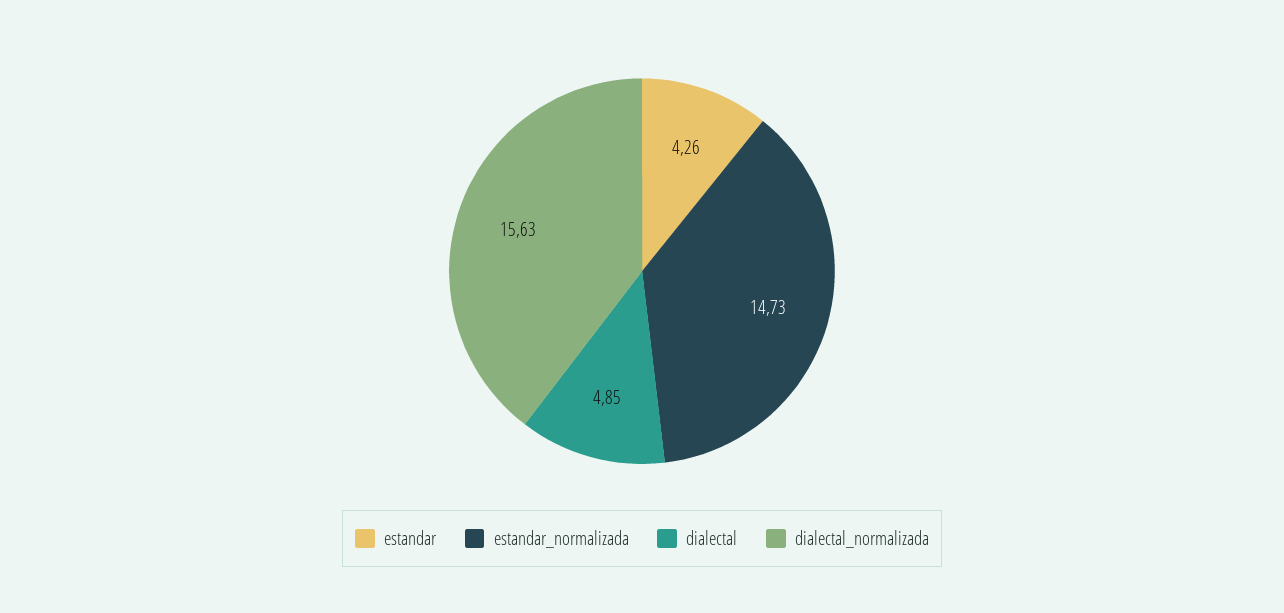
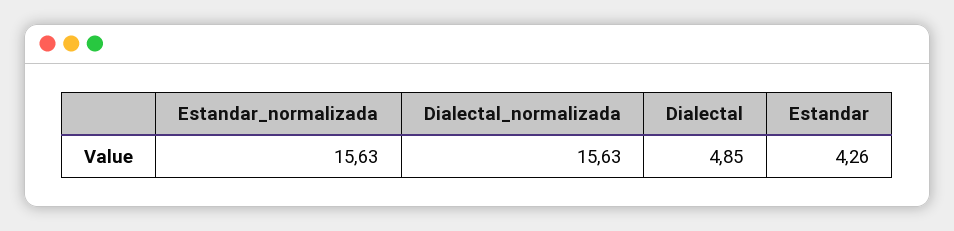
estandar_normalizada: 14.73 -> 15.63

